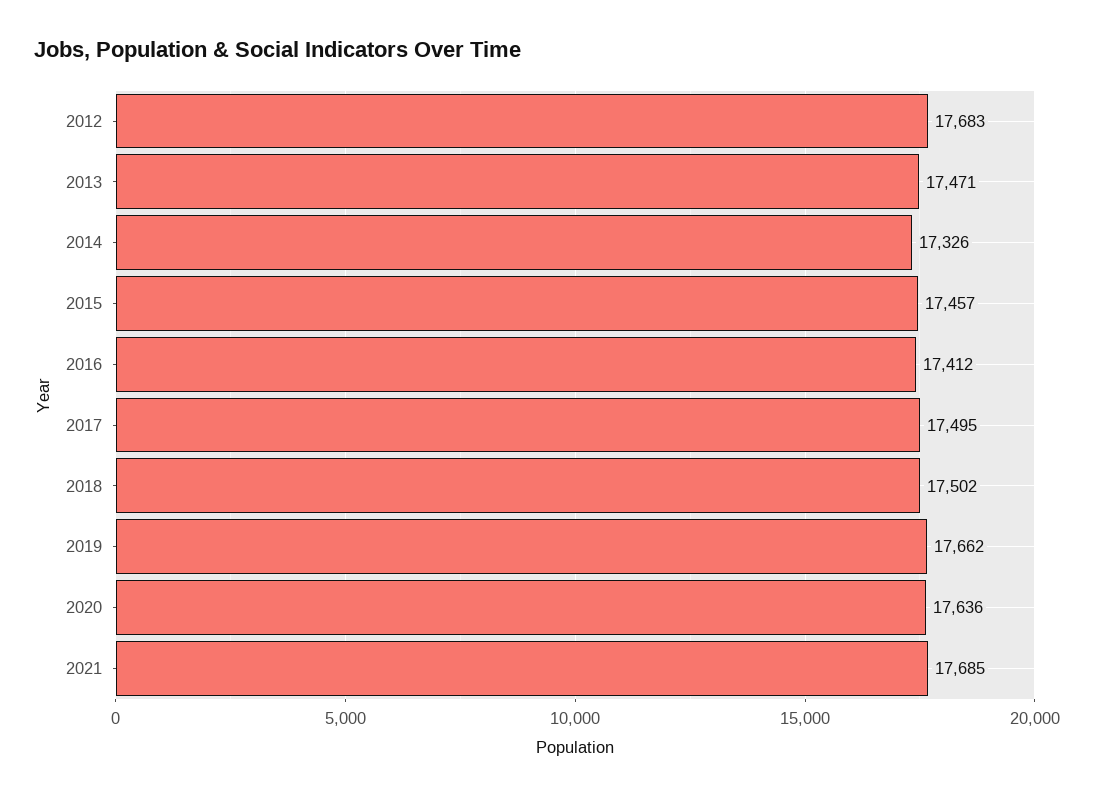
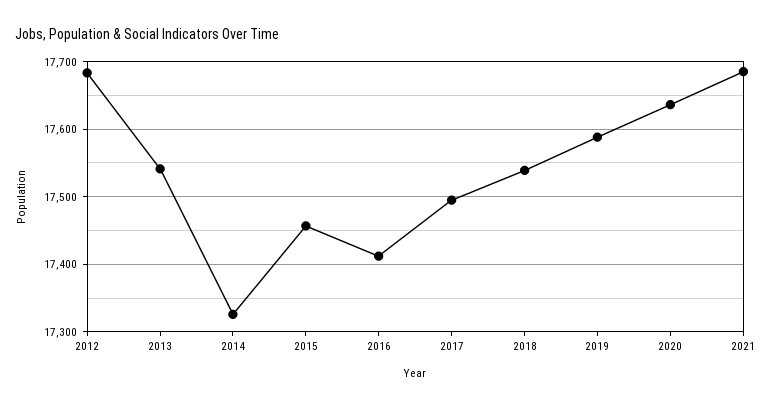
2013: 17471 -> 17540
2018: 17502 -> 17540
2019: 17662 -> 17590

